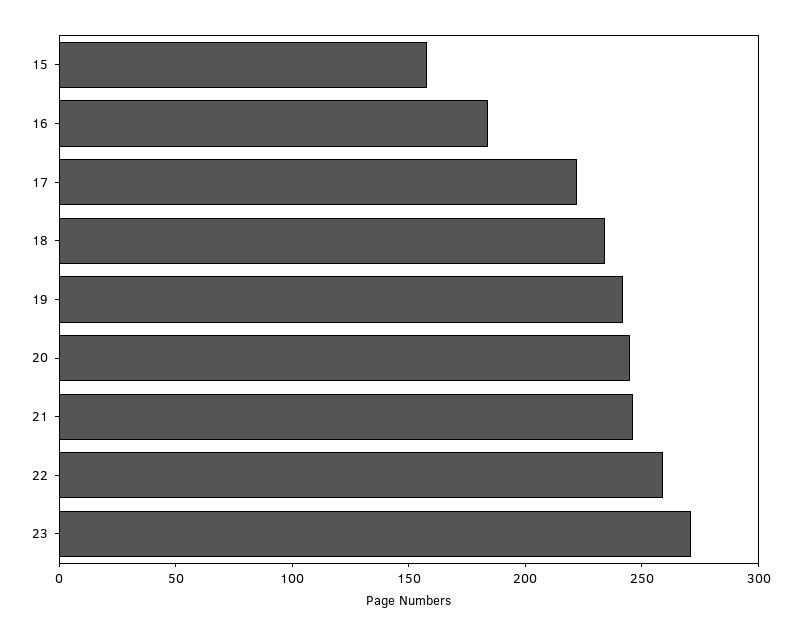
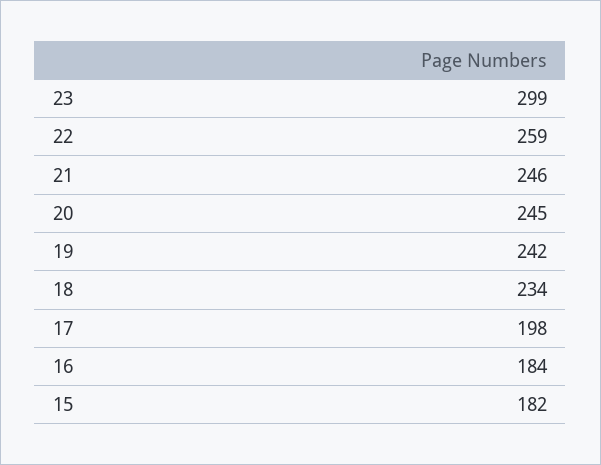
15: 160 -> 182
17: 220 -> 198
23: 270 -> 299

